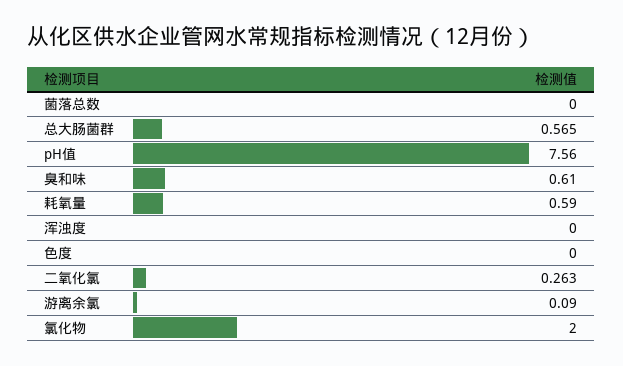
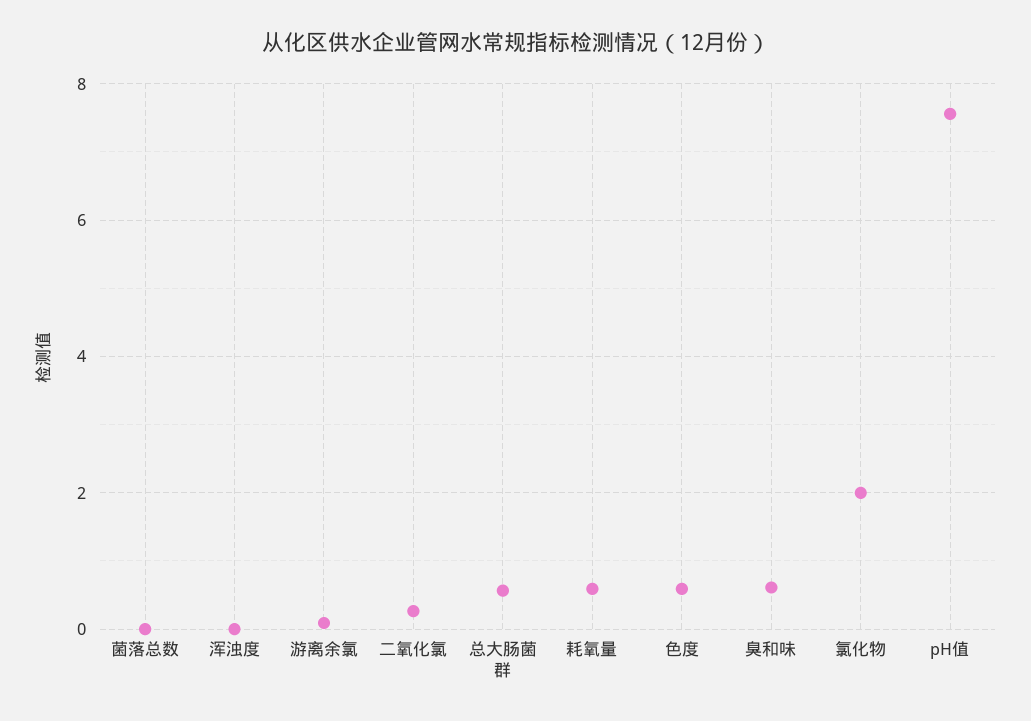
色度: 0 -> 0.6

